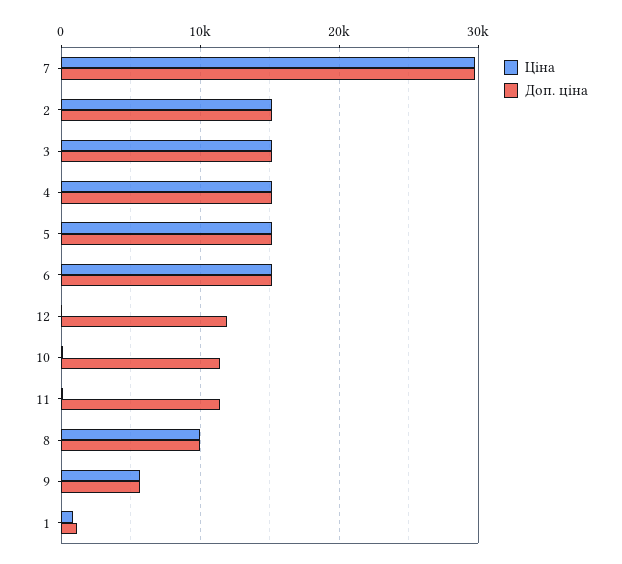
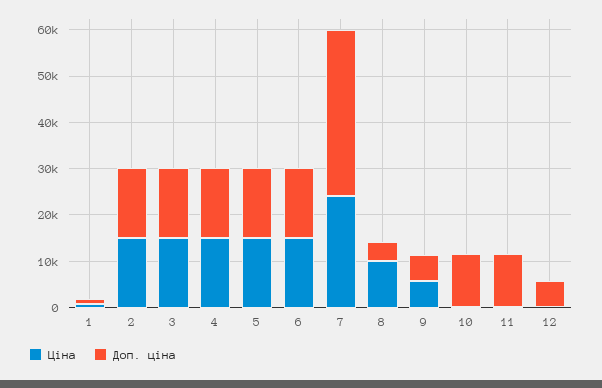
Ціна, 7: 30000 -> 24000
Доп. ціна, 7: 30000 -> 36000
Доп. ціна, 12: 12000 -> 6000
Доп. ціна, 8: 10000 -> 4000

